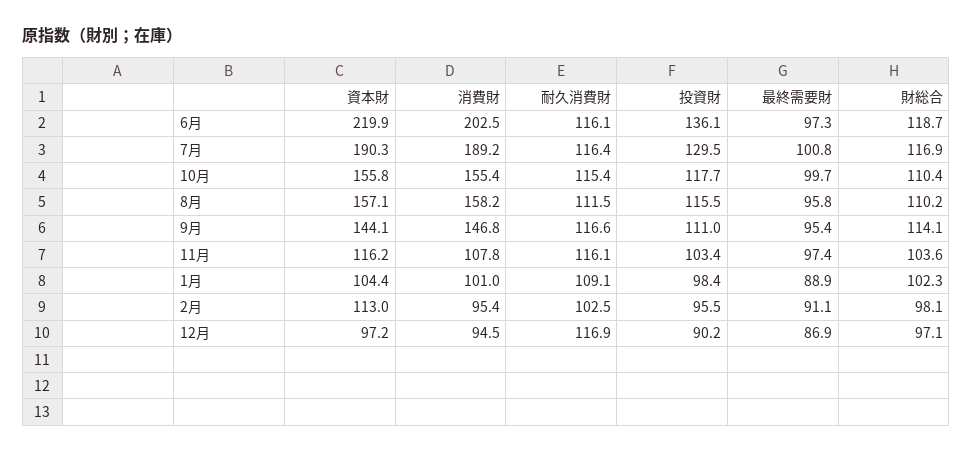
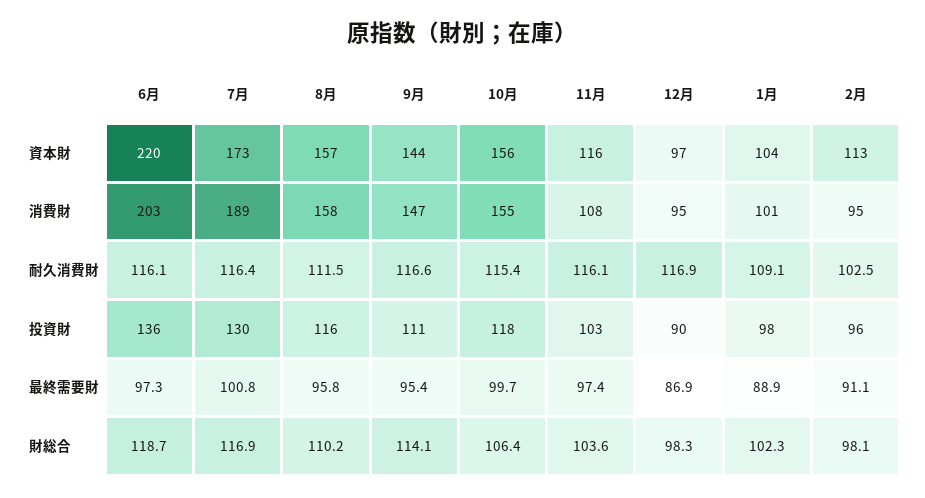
資本財, 7月: 190.3 -> 173
財総合, 10月: 110.4 -> 106.4
財総合, 12月: 97.1 -> 98.3

